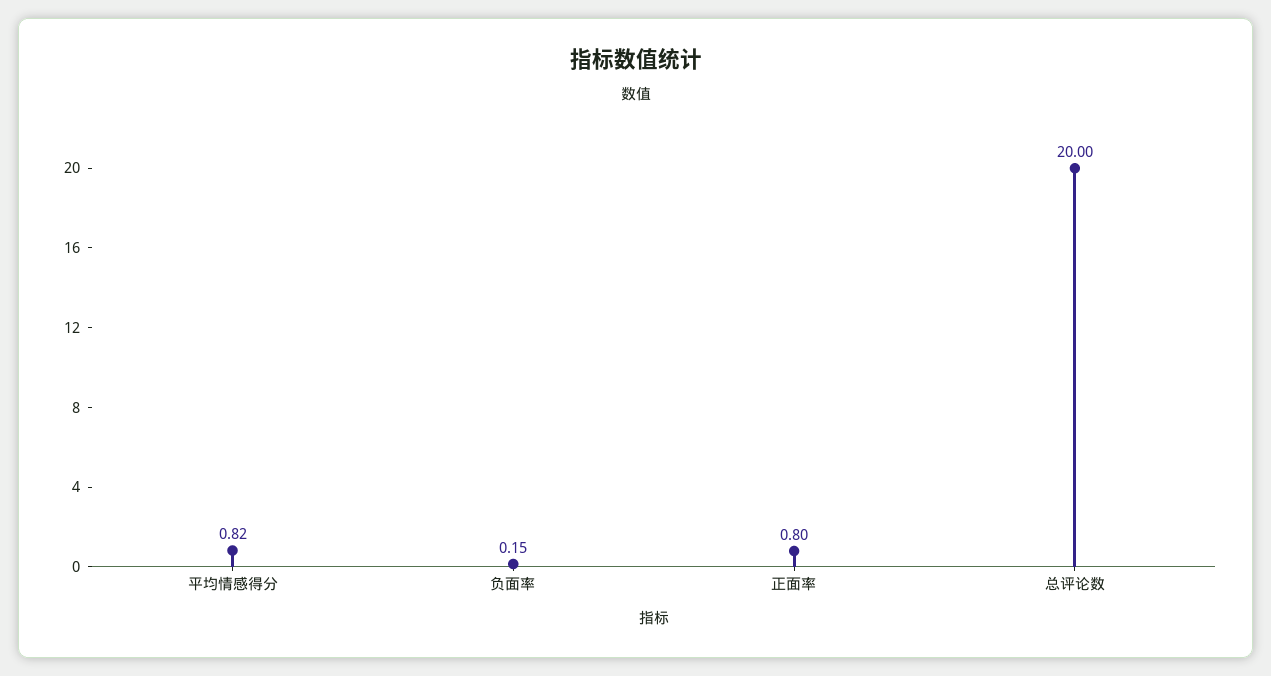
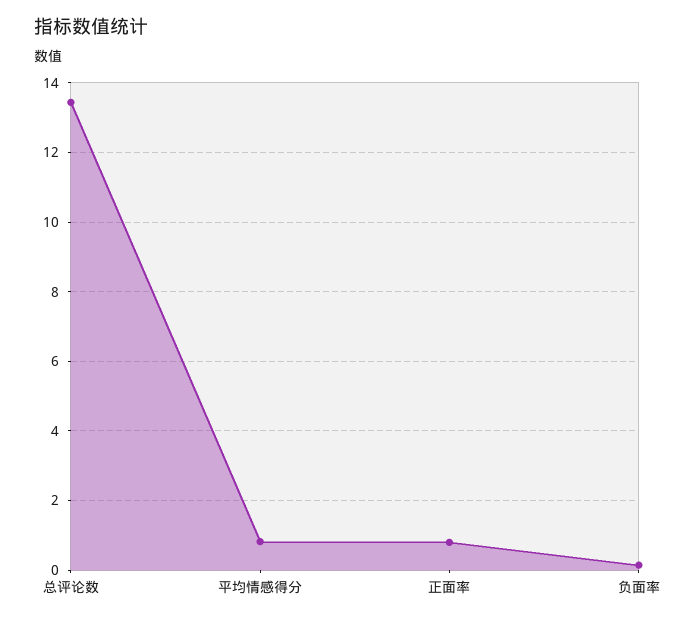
总评论数: 20 -> 13.4

